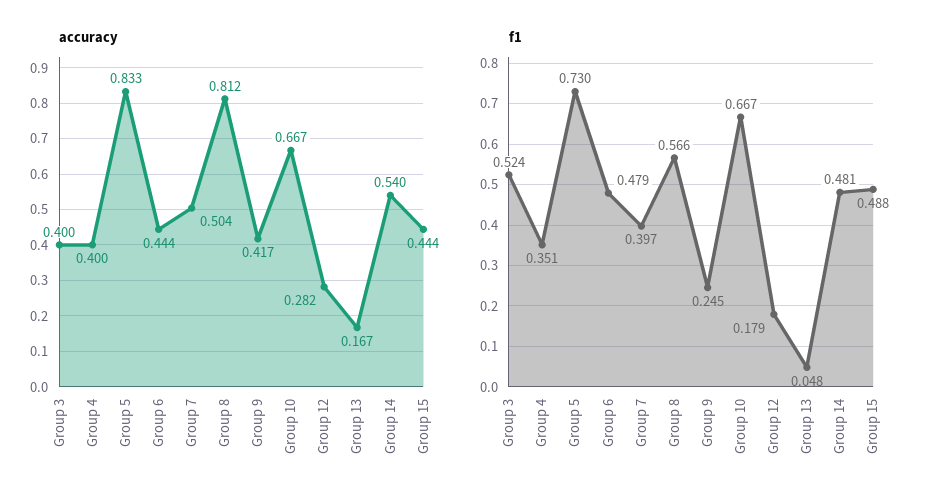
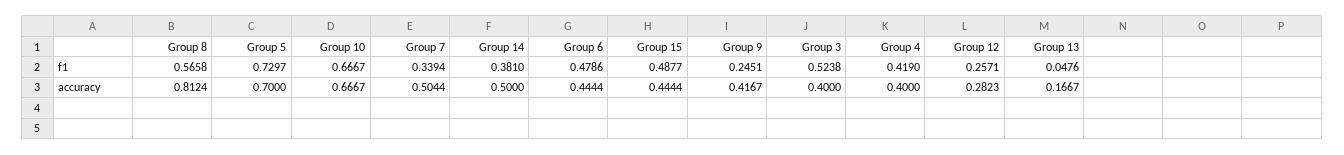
accuracy, Group 5: 0.833 -> 0.7
accuracy, Group 14: 0.54 -> 0.5
f1, Group 4: 0.351 -> 0.419
f1, Group 7: 0.397 -> 0.3394
f1, Group 12: 0.179 -> 0.2571
f1, Group 14: 0.481 -> 0.381

